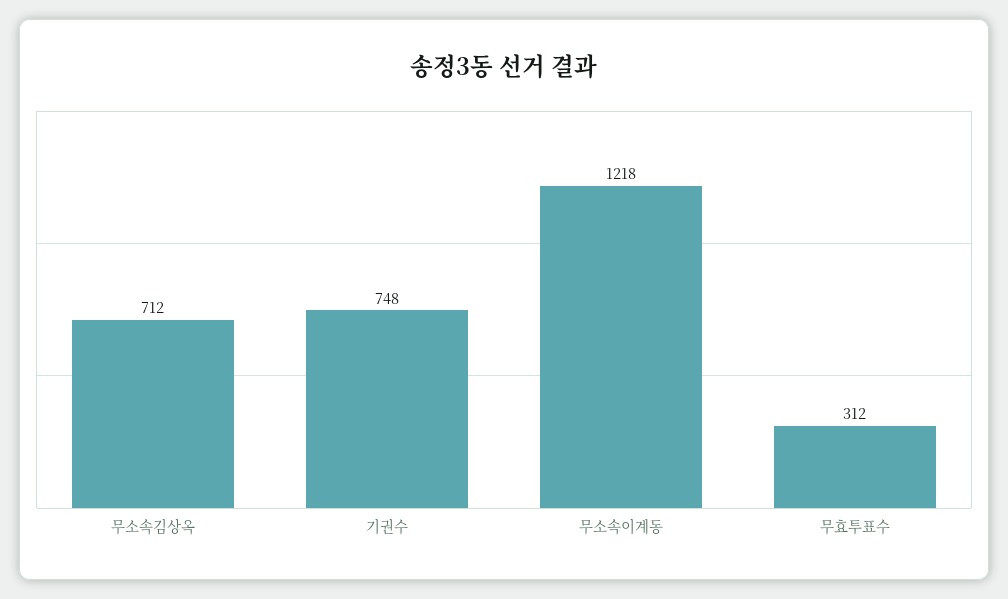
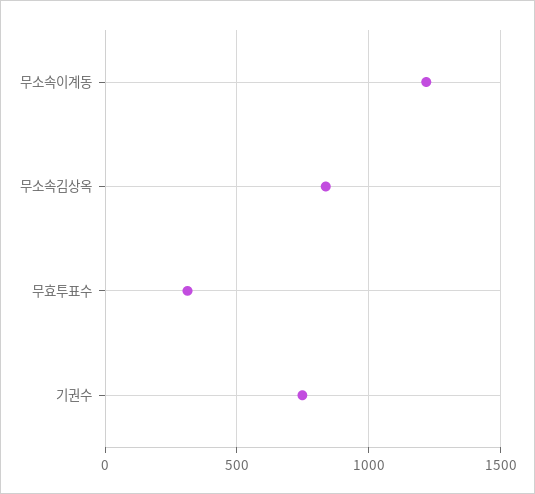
무소속김상옥: 712 -> 850

